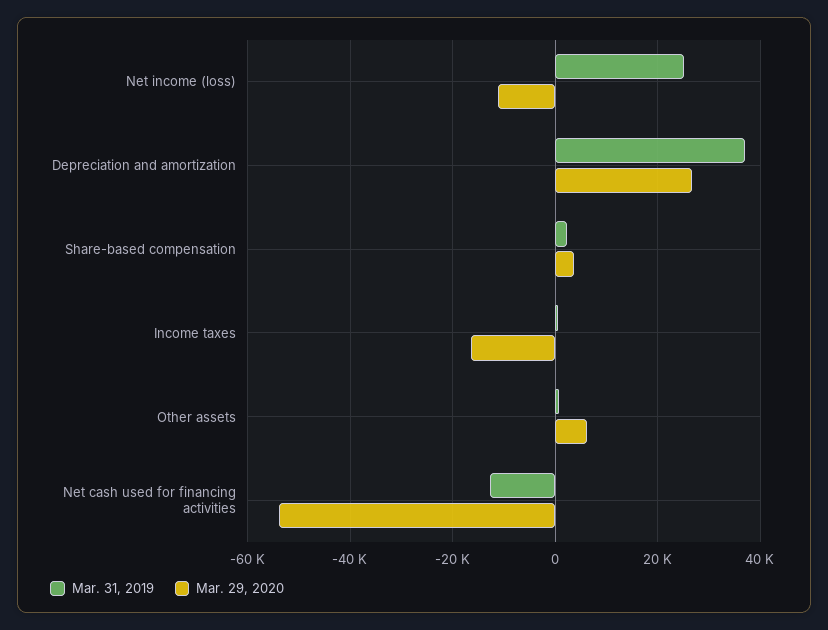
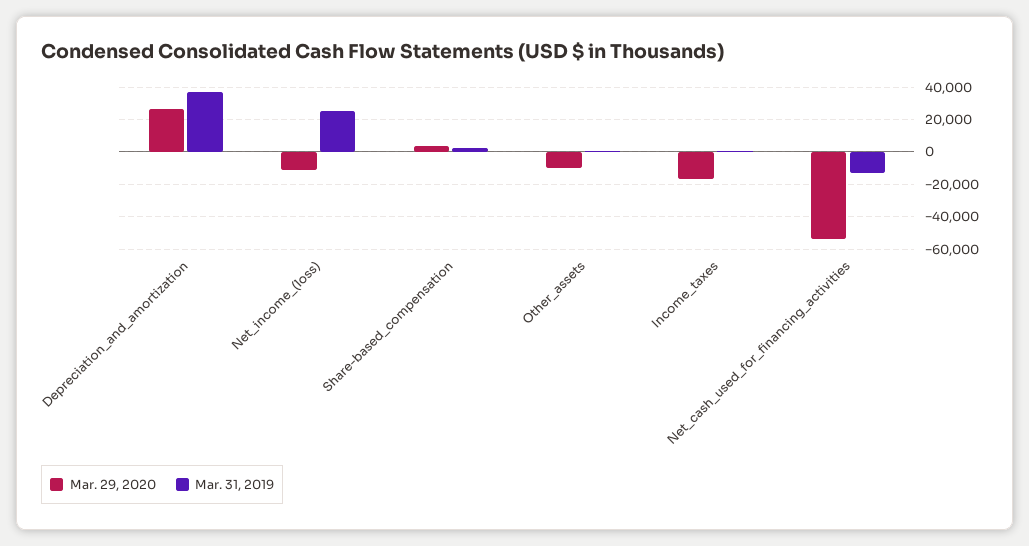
Mar. 29, 2020, Other assets: 6000 -> -10000

